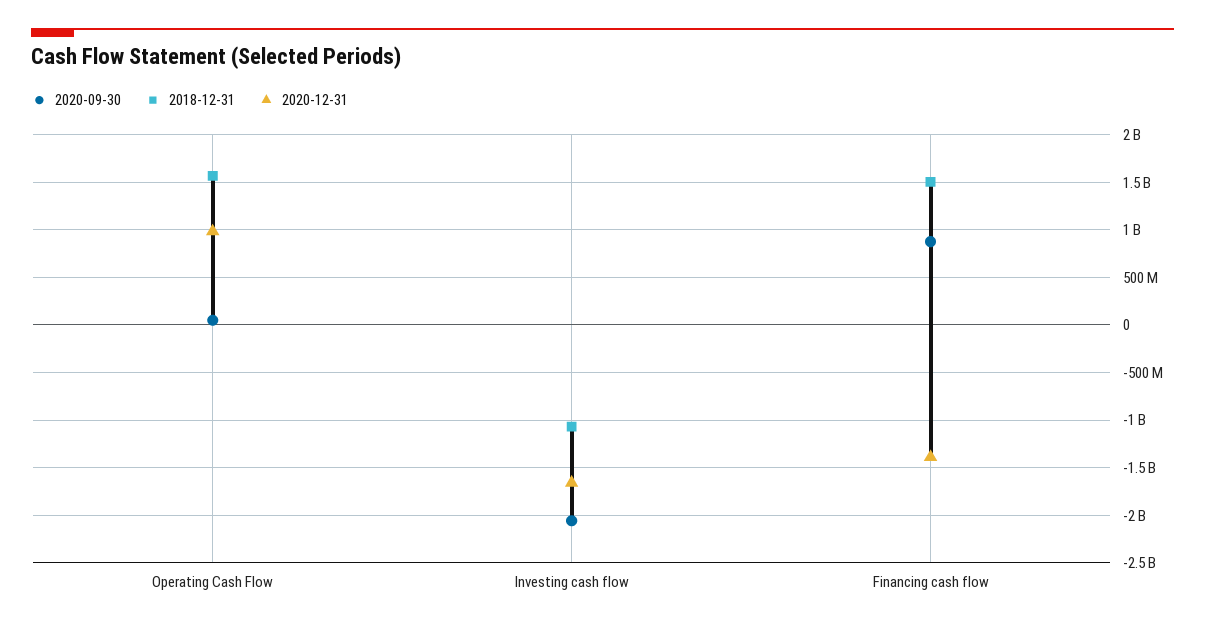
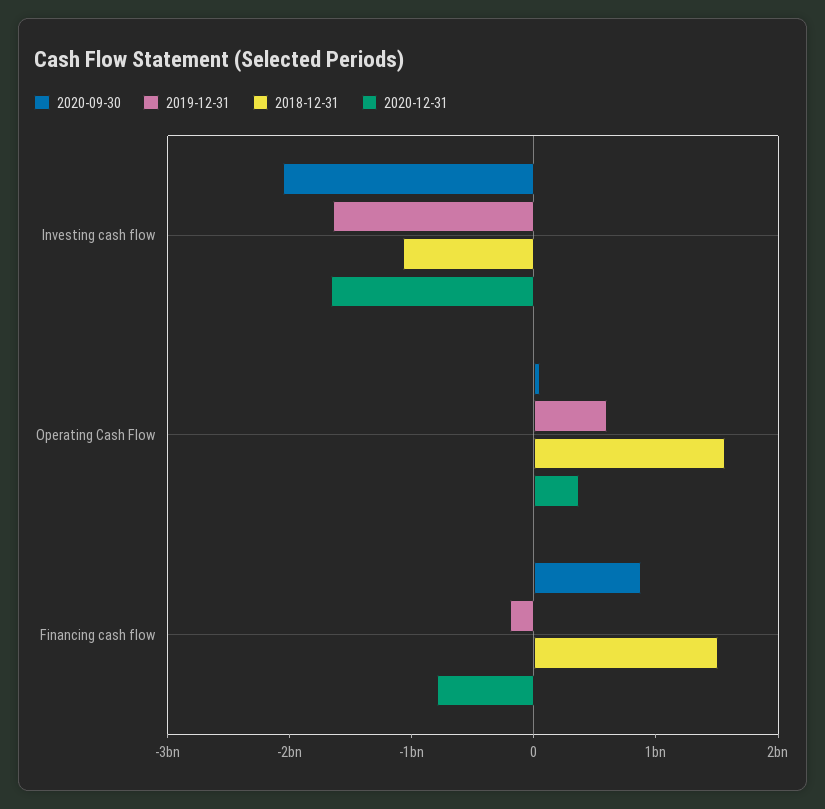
2020-12-31, Operating Cash Flow: 1000000000 -> 400000000
2020-12-31, Financing cash flow: -1400000000 -> -800000000
2019-12-31, Investing cash flow: none -> -1600000000
2019-12-31, Operating Cash Flow: none -> 600000000
2019-12-31, Financing cash flow: none -> -200000000

